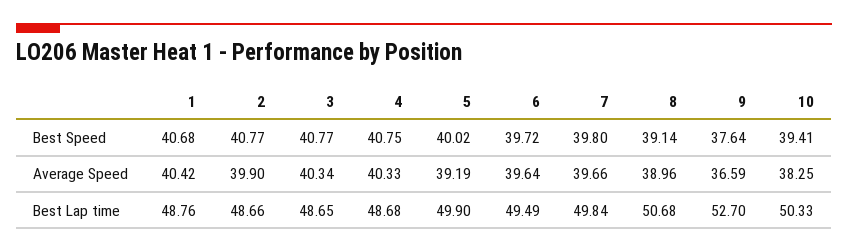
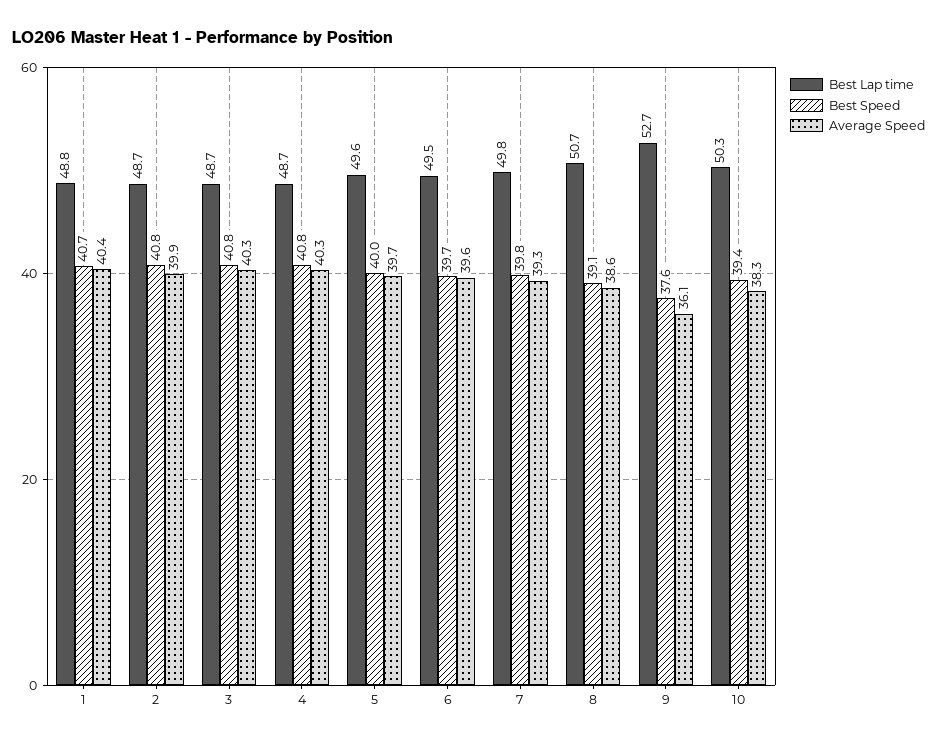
Average Speed, 5: 39.19 -> 39.7
Average Speed, 7: 39.66 -> 39.3
Average Speed, 8: 38.96 -> 38.6
Average Speed, 9: 36.59 -> 36.1
Best Lap time, 5: 49.9 -> 49.6

